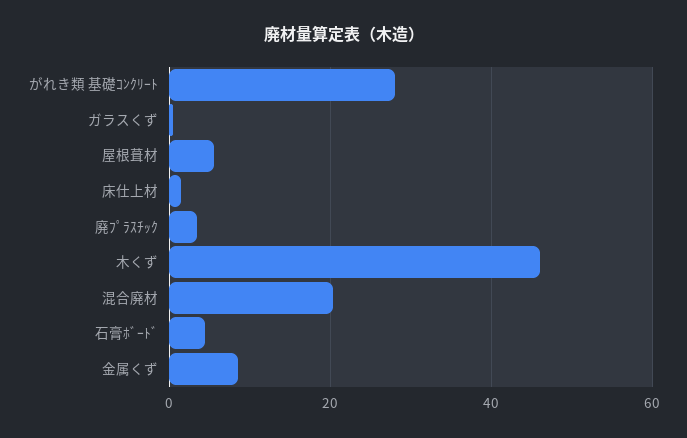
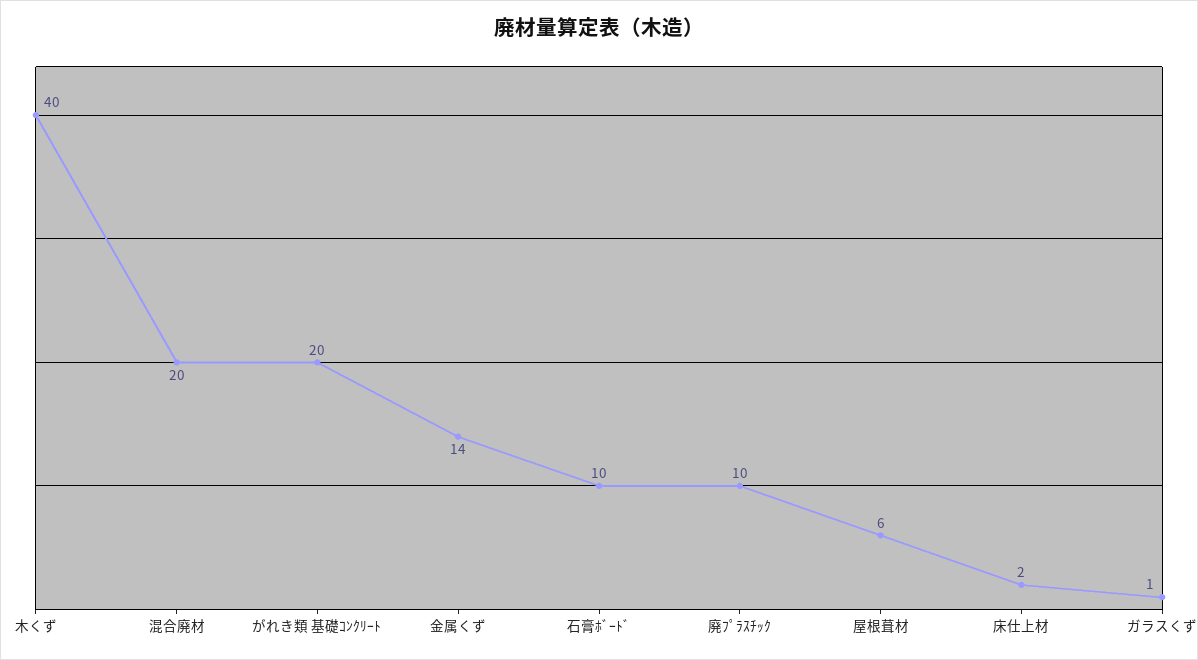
がれき類 基礎ｺﾝｸﾘｰﾄ: 28 -> 20
廃ﾌﾟﾗｽﾁｯｸ: 4 -> 10
木くず: 46 -> 40
石膏ﾎﾞｰﾄﾞ: 4 -> 10
金属くず: 8 -> 14

